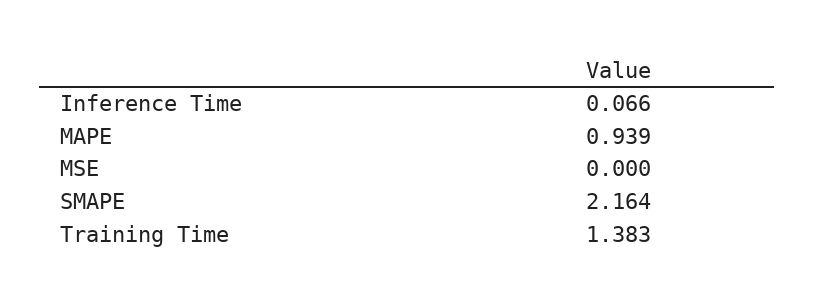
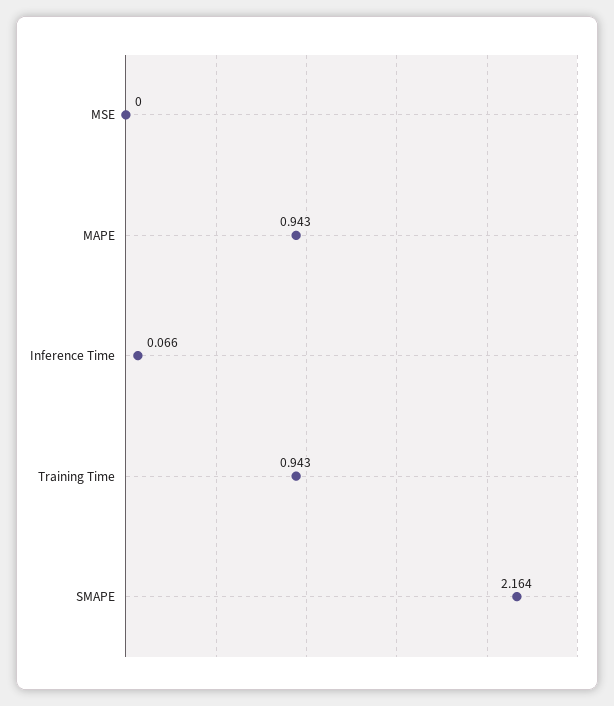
MAPE: 0.939 -> 0.943
Training Time: 1.383 -> 0.943

